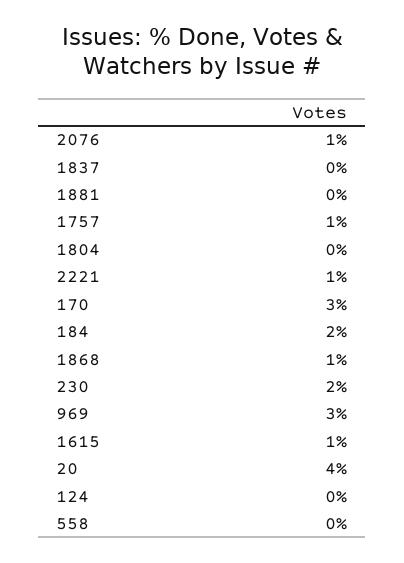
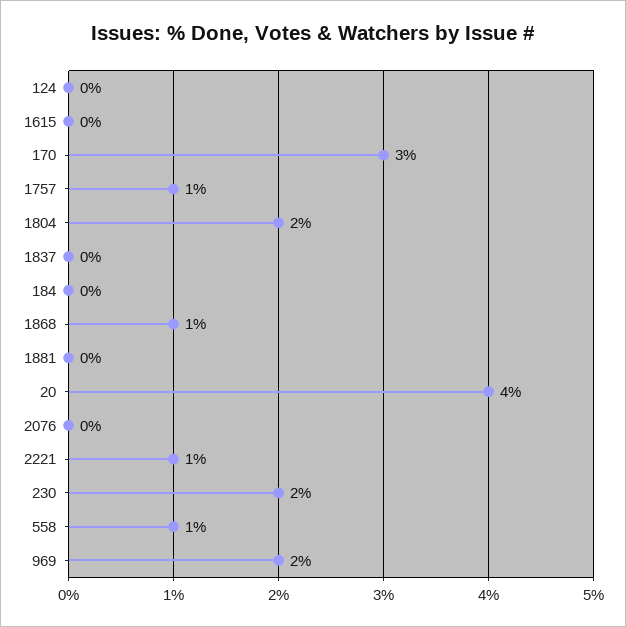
2076: 1 -> 0
1804: 0 -> 2
184: 2 -> 0
969: 3 -> 2
1615: 1 -> 0
558: 0 -> 1

